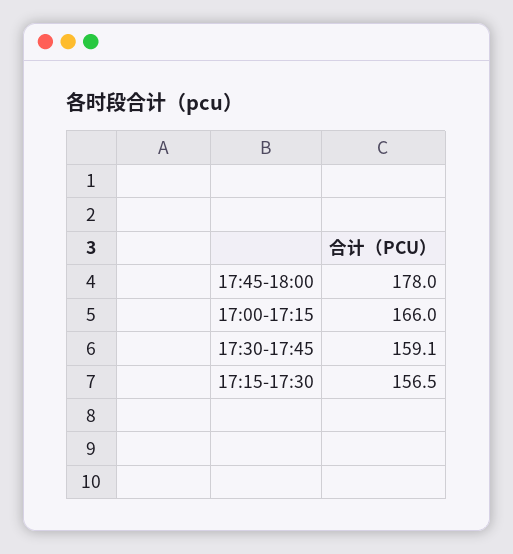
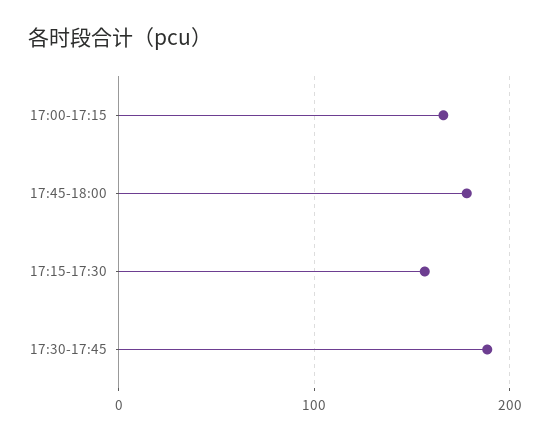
17:30-17:45: 159.1 -> 190

